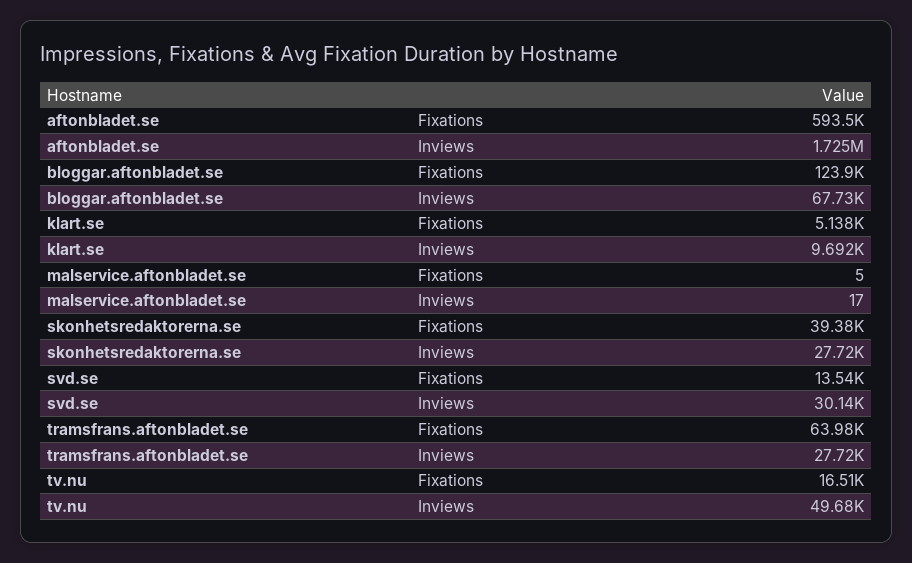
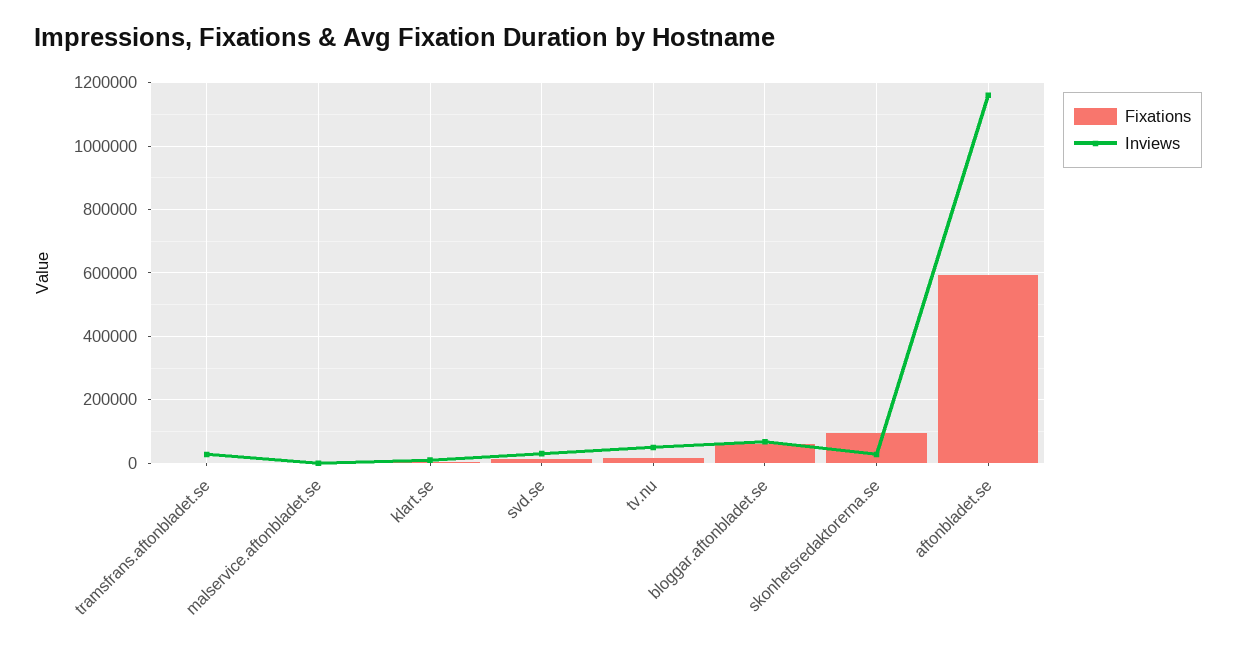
Inviews, aftonbladet.se: 1725000 -> 1160000
Fixations, bloggar.aftonbladet.se: 123900 -> 60000
Fixations, skonhetsredaktorerna.se: 39380 -> 100000
Fixations, tramsfrans.aftonbladet.se: 63980 -> 0

